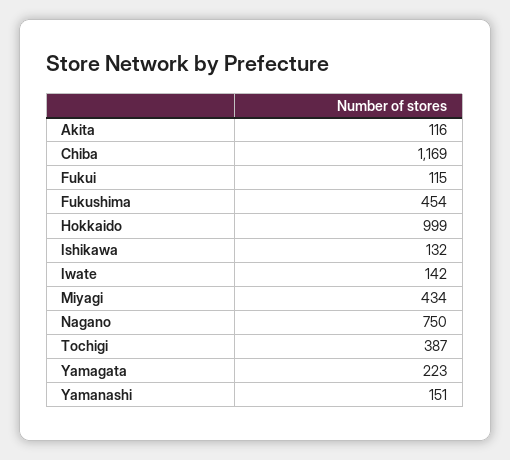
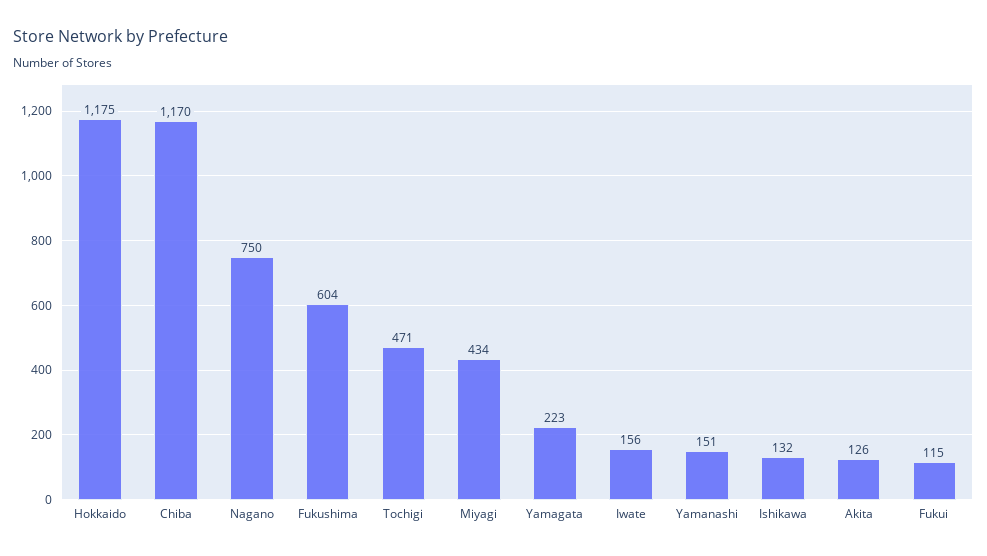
Akita: 116 -> 126
Chiba: 1169 -> 1170
Fukushima: 454 -> 604
Hokkaido: 999 -> 1175
Iwate: 142 -> 156
Tochigi: 387 -> 471

